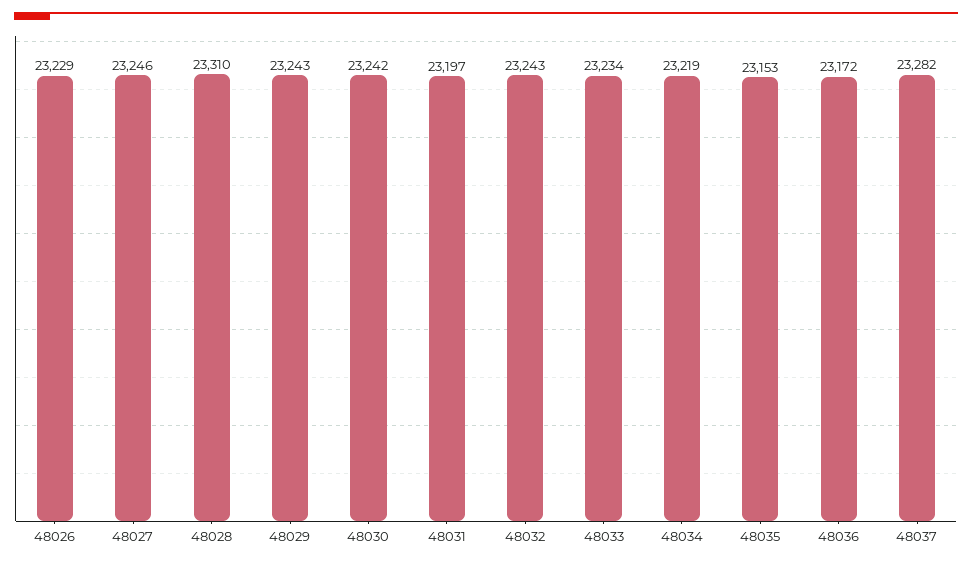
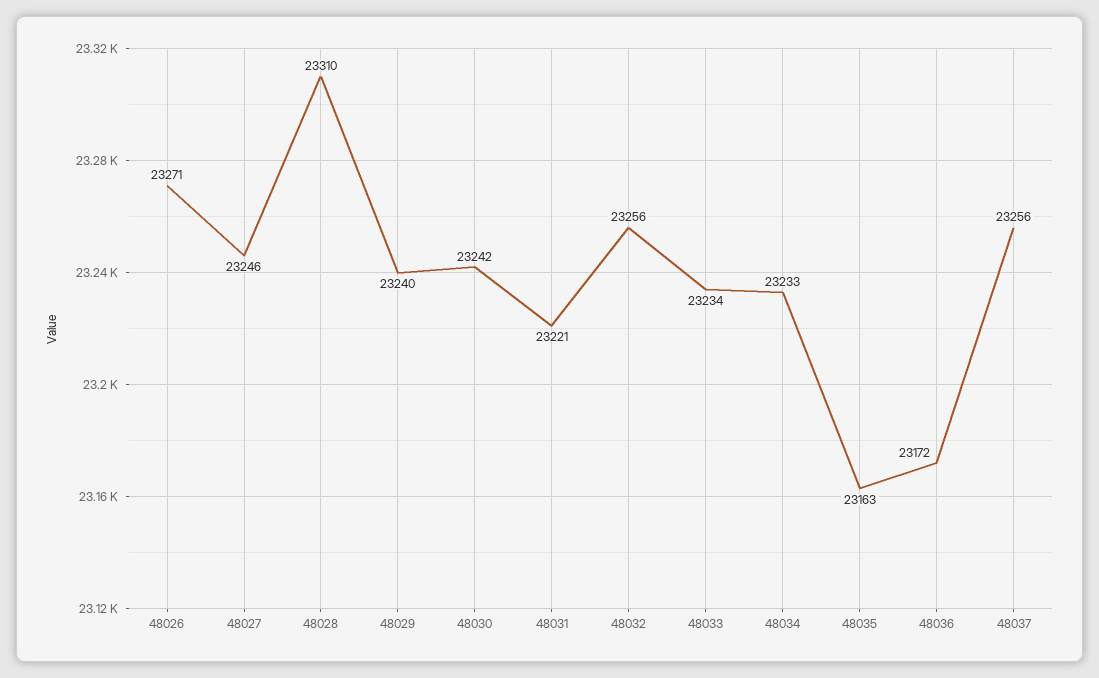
48026: 23229 -> 23271
48029: 23243 -> 23240
48031: 23197 -> 23221
48032: 23243 -> 23256
48034: 23219 -> 23233
48035: 23153 -> 23163
48037: 23282 -> 23256

